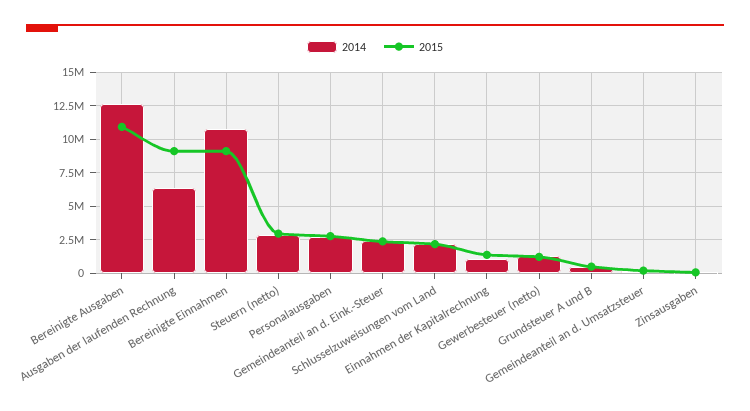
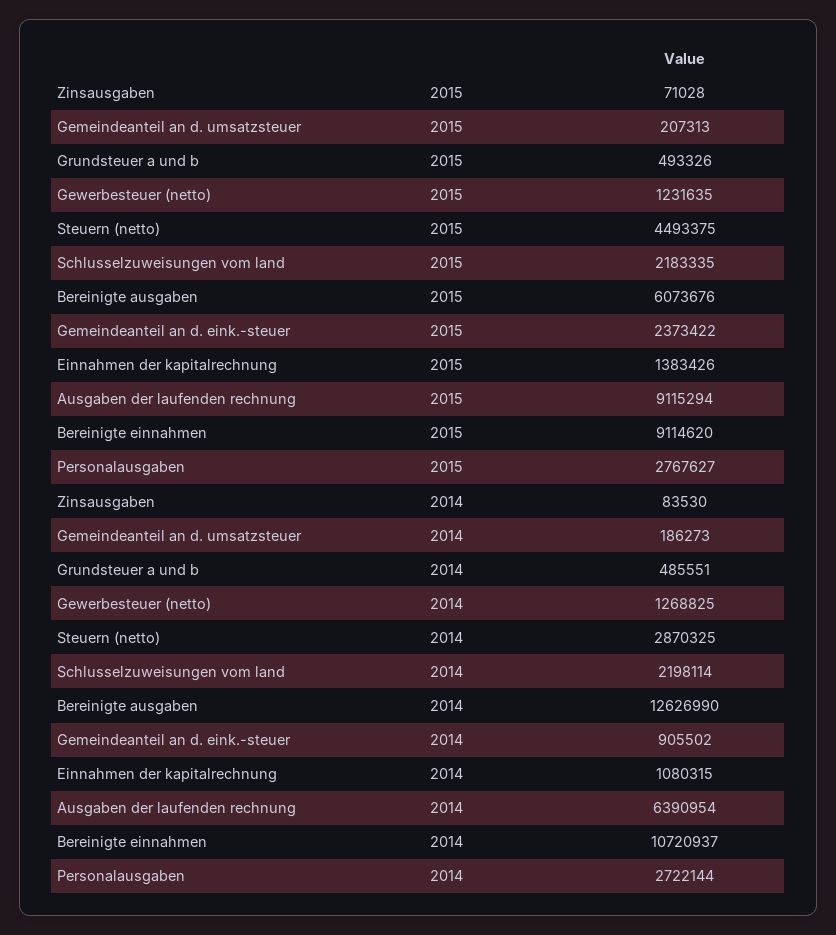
2015, Bereinigte Ausgaben: 11000000 -> 6073676
2015, Steuern (netto): 3000000 -> 4493375
2014, Gemeindeanteil an d. Eink.-Steuer: 2500000 -> 905502

